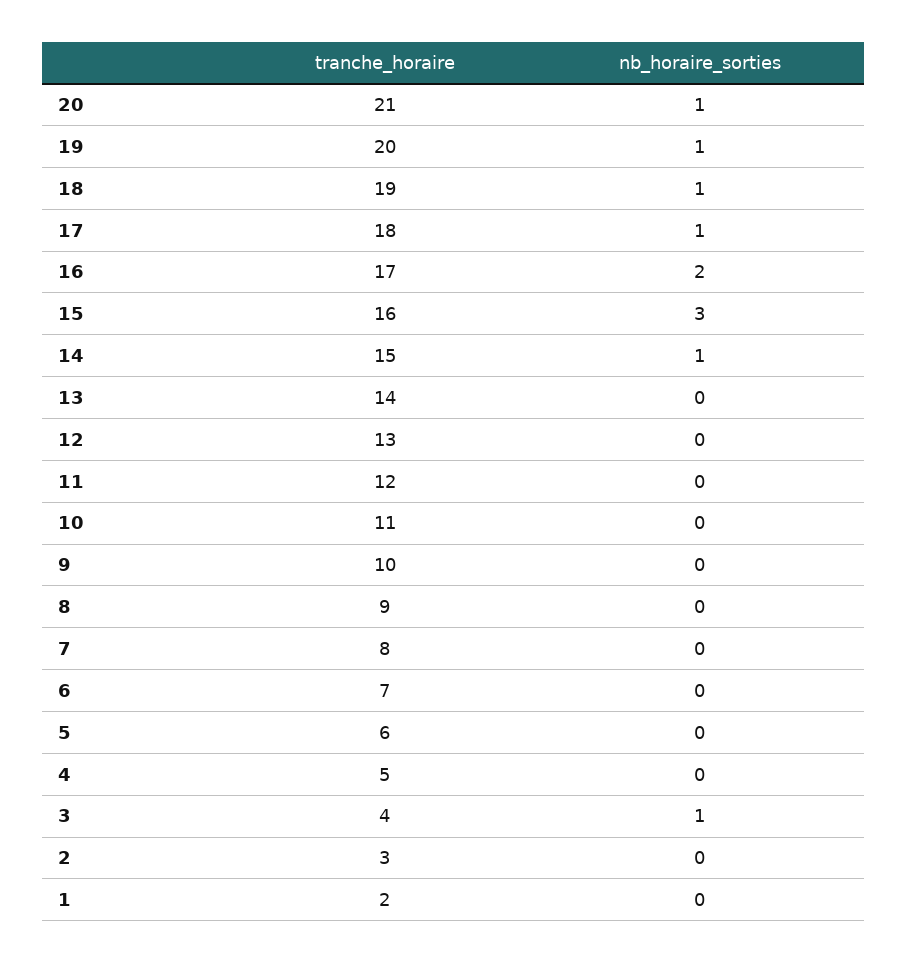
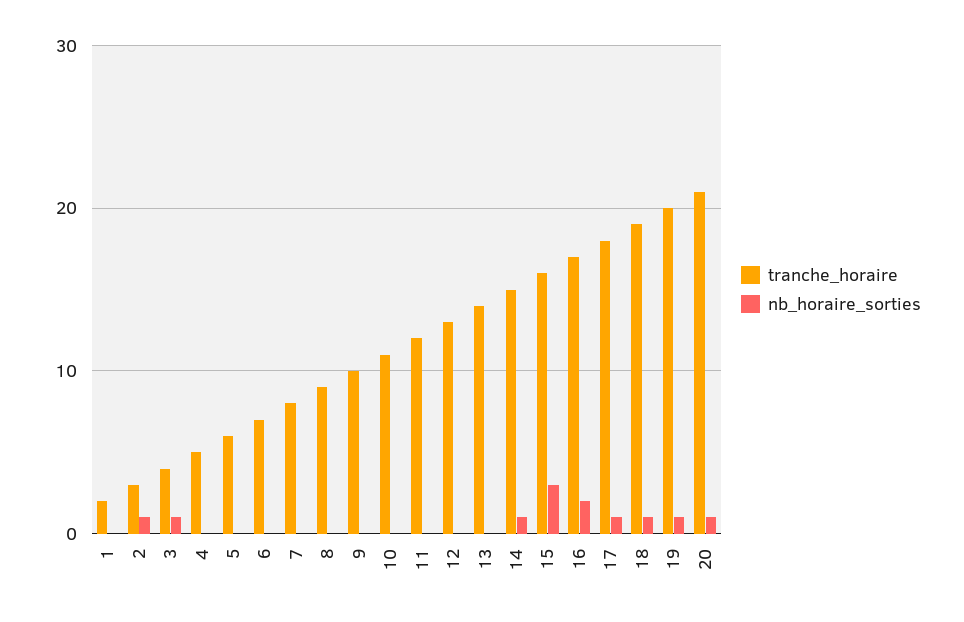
nb_horaire_sorties, 2: 0 -> 1

